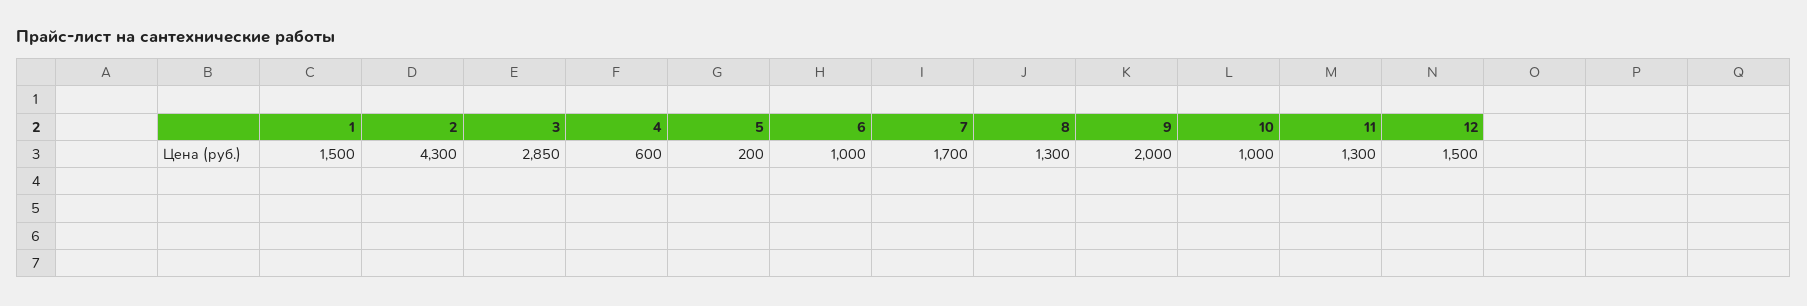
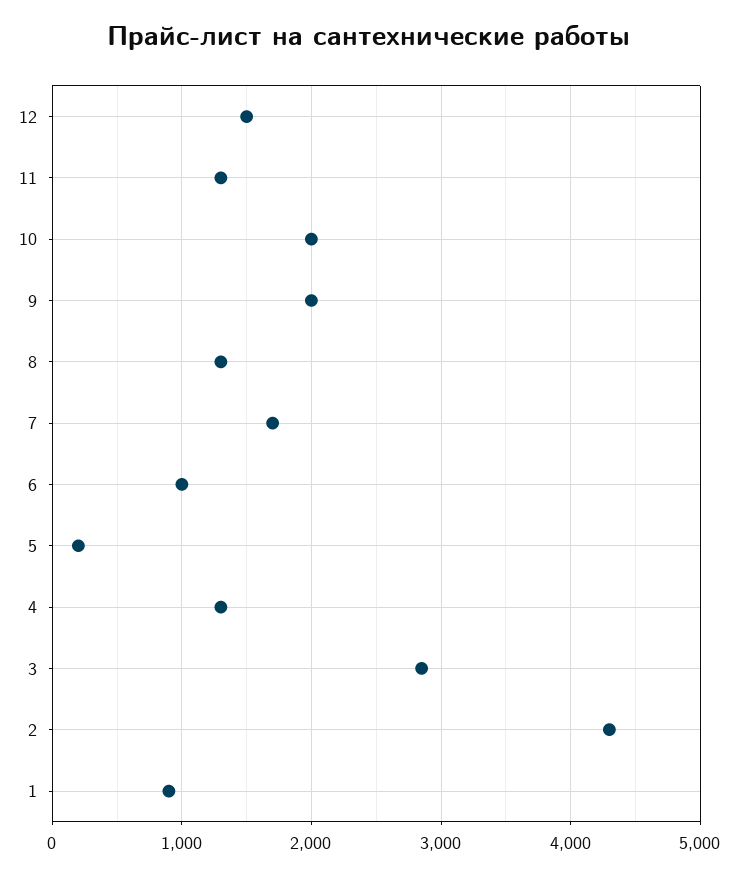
1: 1500 -> 900
4: 600 -> 1300
10: 1000 -> 2000

